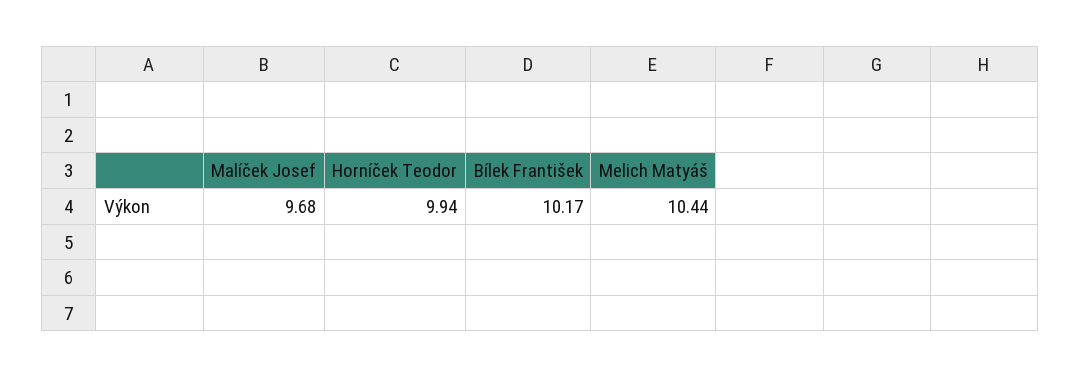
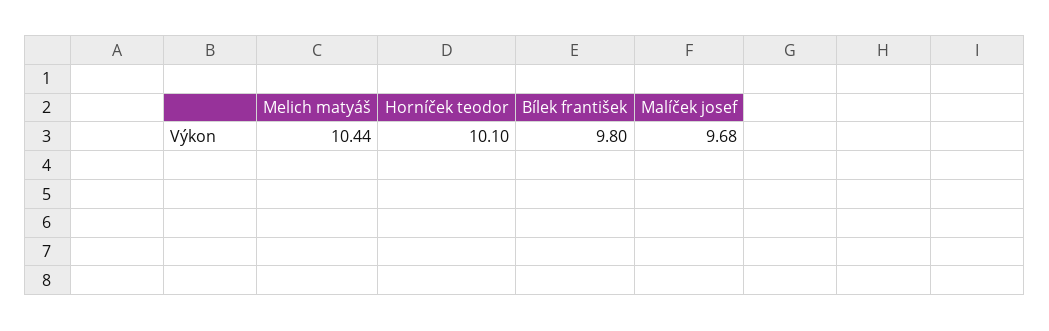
Horníček Teodor: 9.94 -> 10.1
Bílek František: 10.17 -> 9.8

